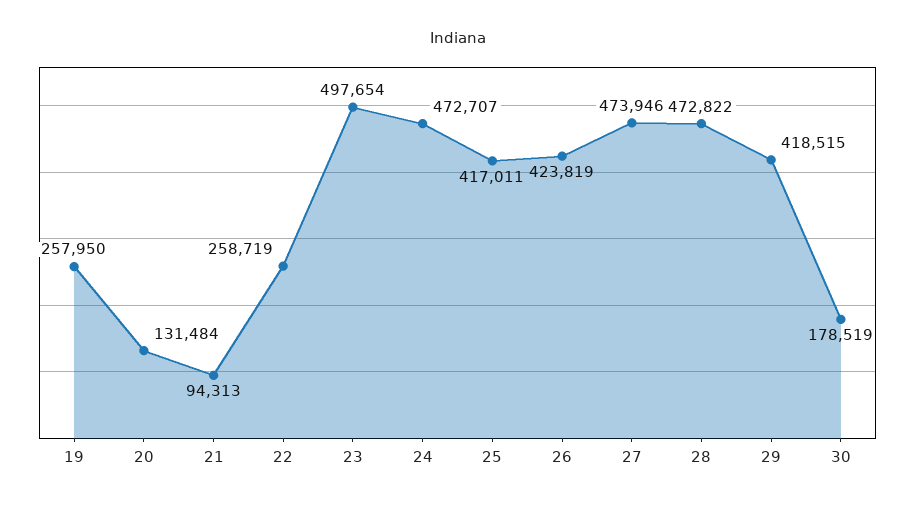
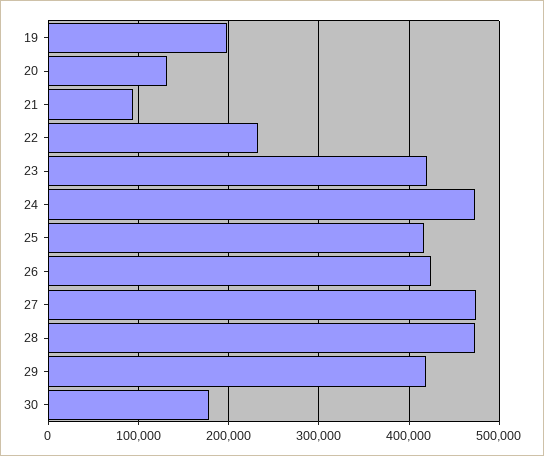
19: 257950 -> 200000
22: 258719 -> 230000
23: 497654 -> 420000

